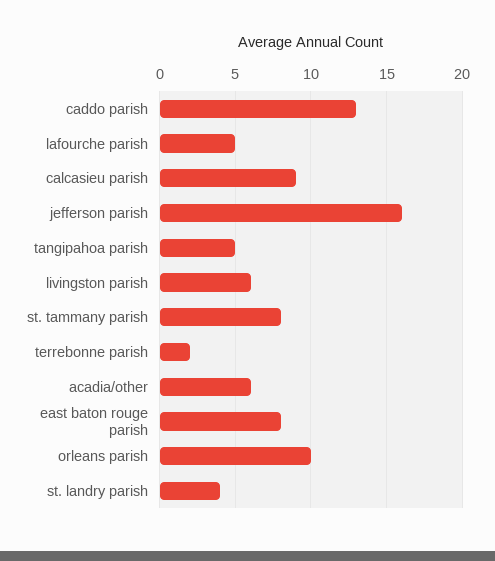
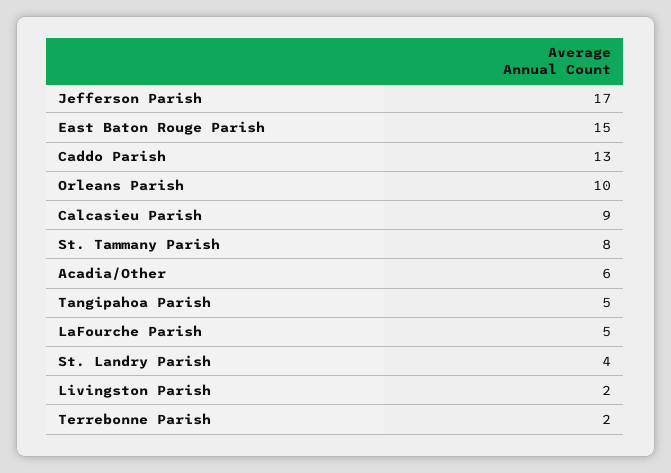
jefferson parish: 16 -> 17
livingston parish: 6 -> 2
east baton rouge parish: 8 -> 15

